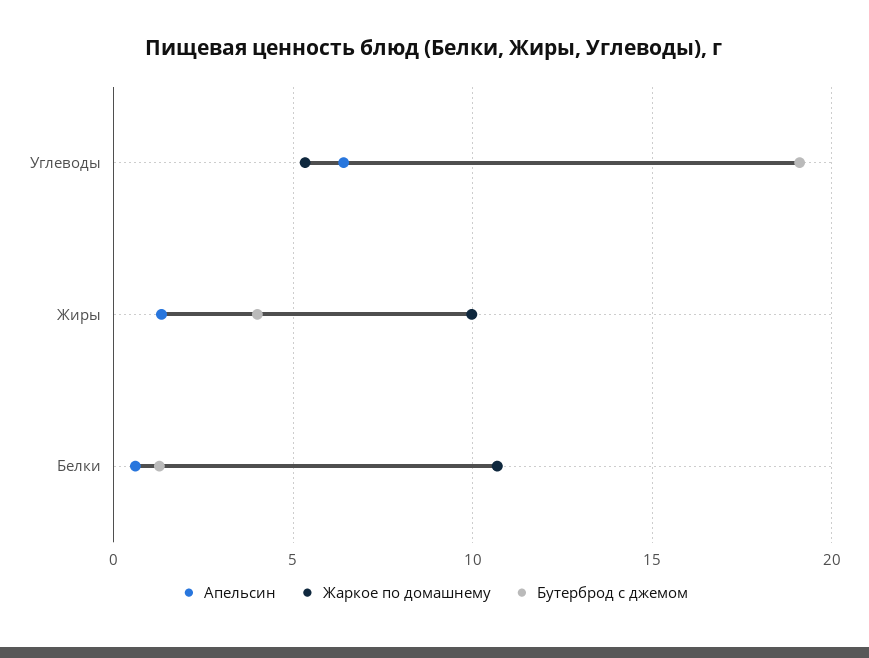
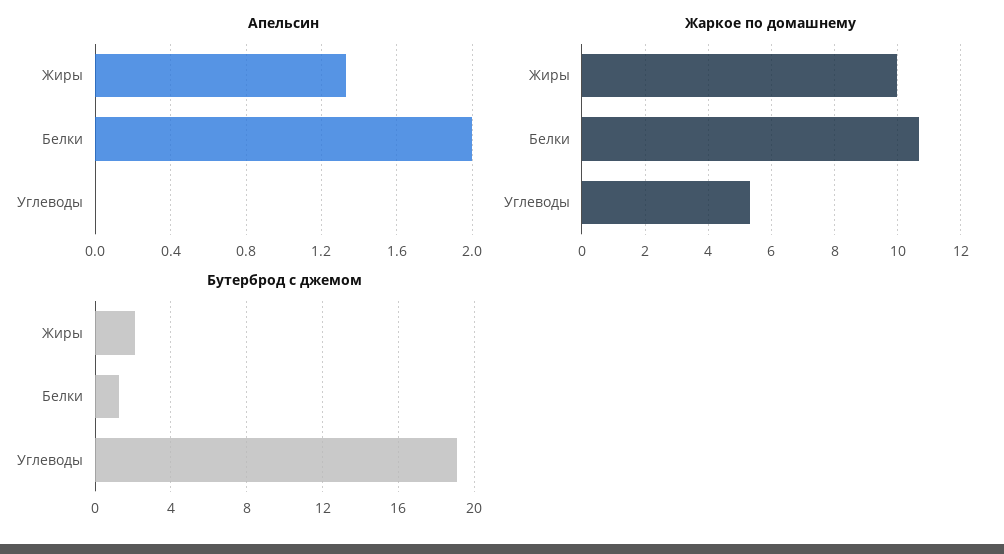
Апельсин, Углеводы: 6.5 -> 0
Бутерброд с джемом, Жиры: 4 -> 2
Апельсин, Белки: 0.5 -> 2

